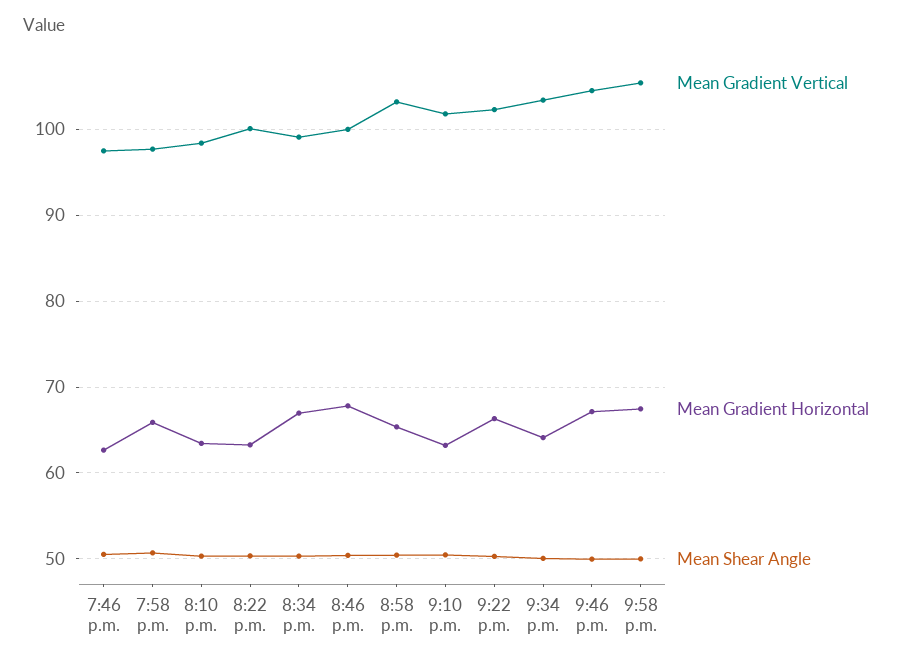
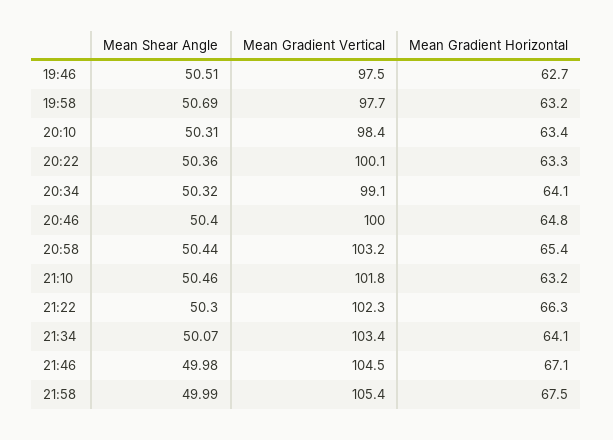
Mean Gradient Horizontal, 7:58 p.m.: 66 -> 63.2
Mean Gradient Horizontal, 8:34 p.m.: 67 -> 64.1
Mean Gradient Horizontal, 8:46 p.m.: 68 -> 64.8

